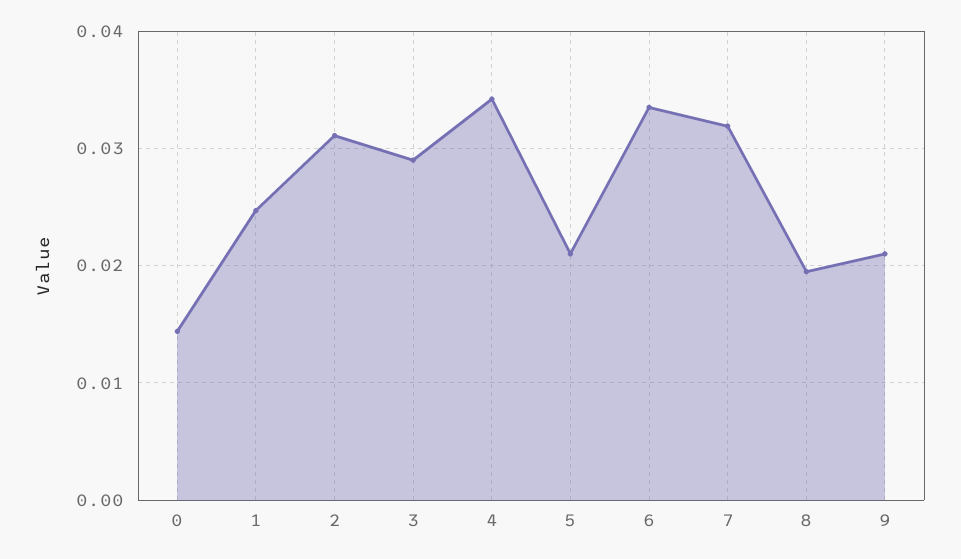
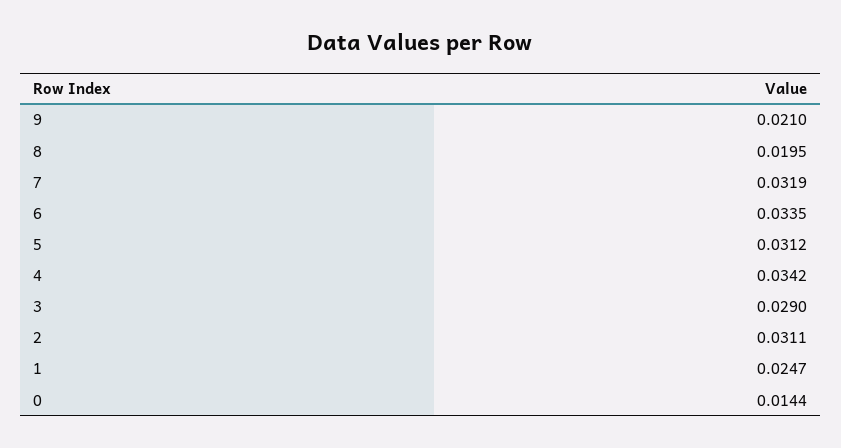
5: 0.021 -> 0.0312

